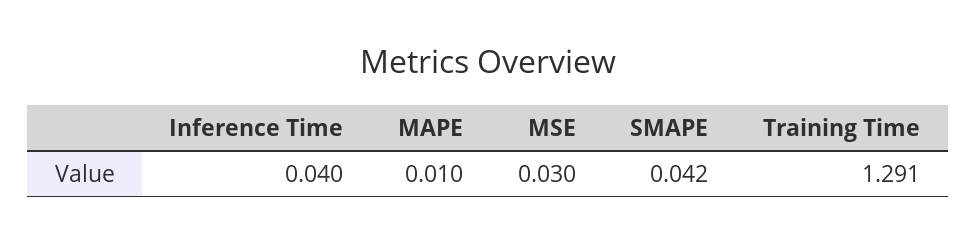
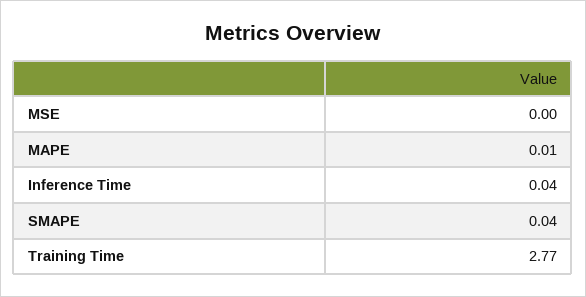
MSE: 0.03 -> 0
Training Time: 1.291 -> 2.77

